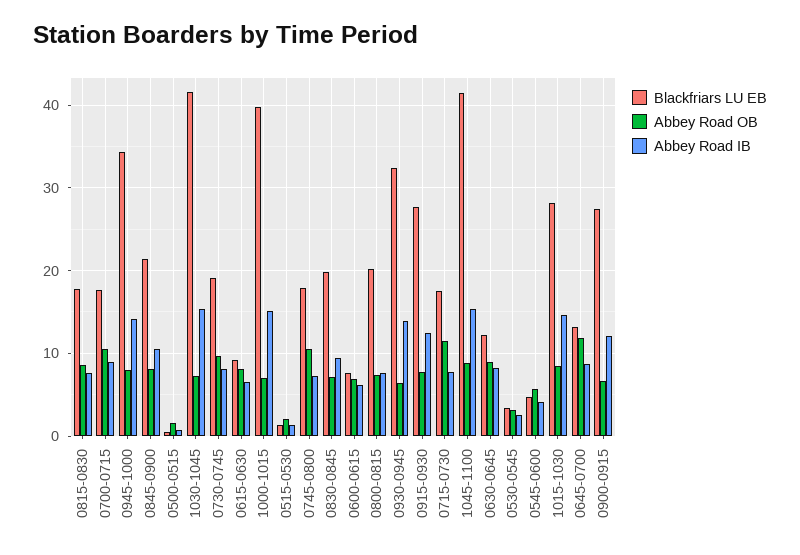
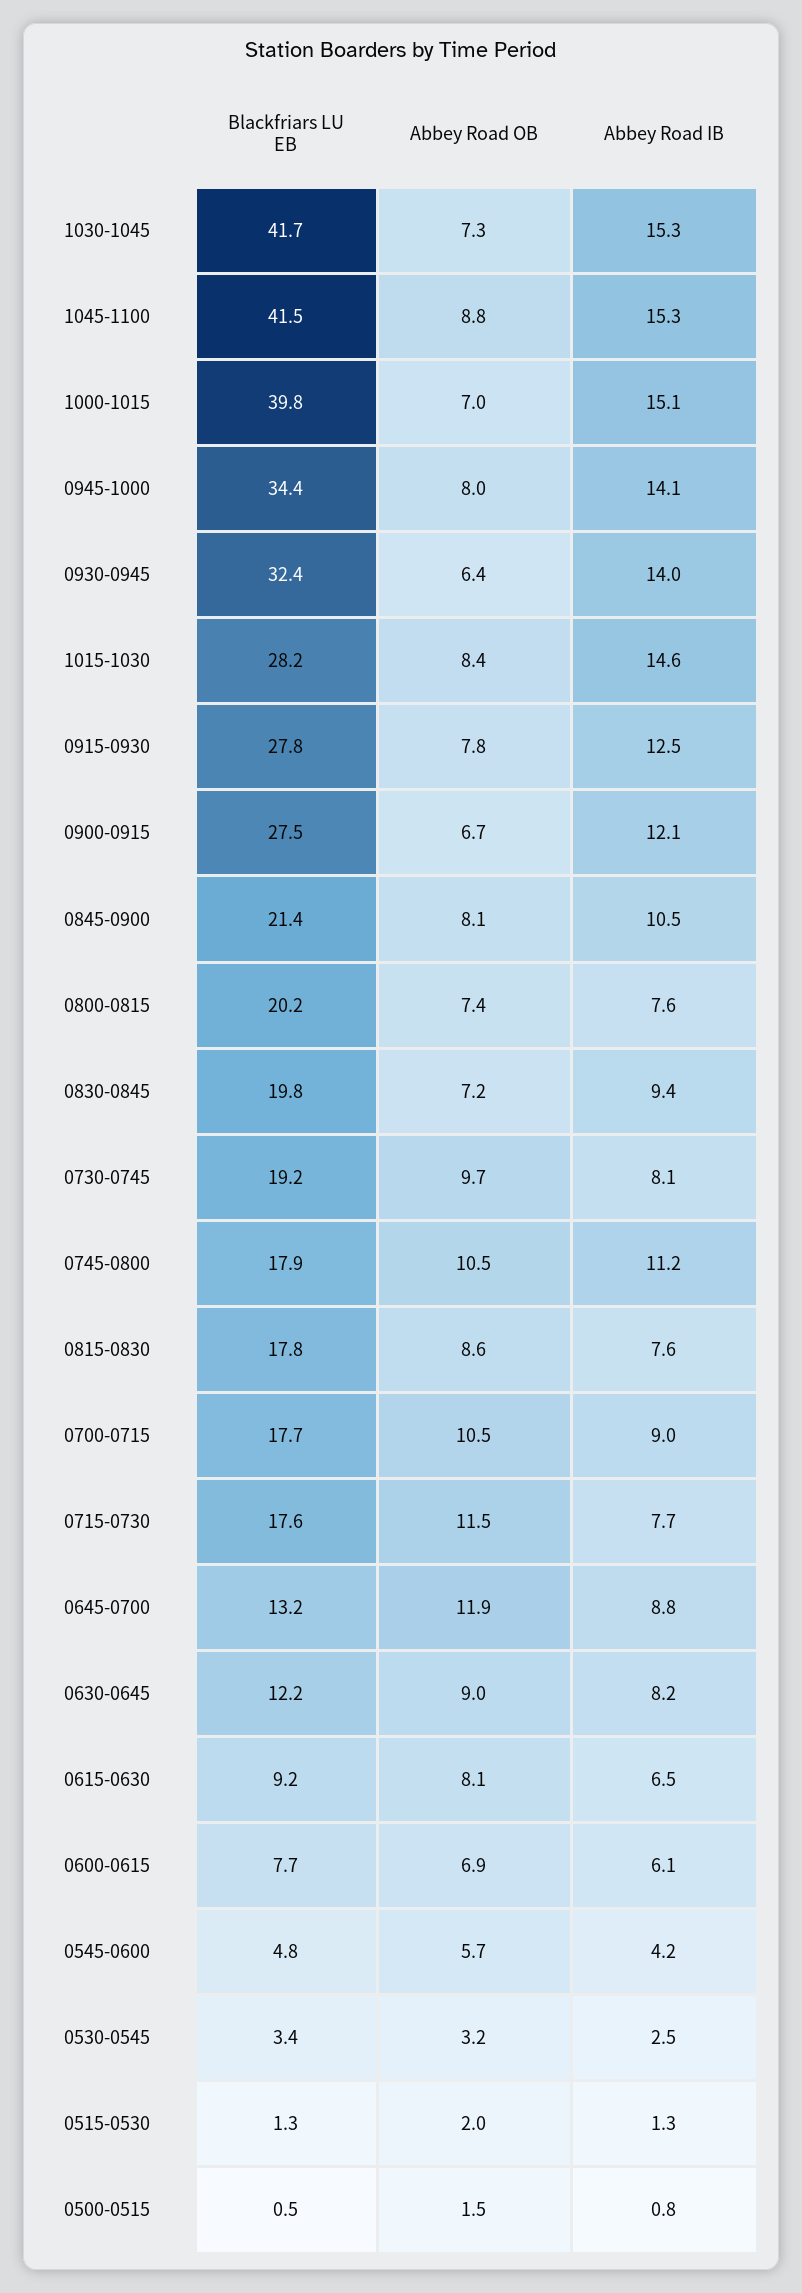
Abbey Road IB, 0745-0800: 7 -> 11.2

